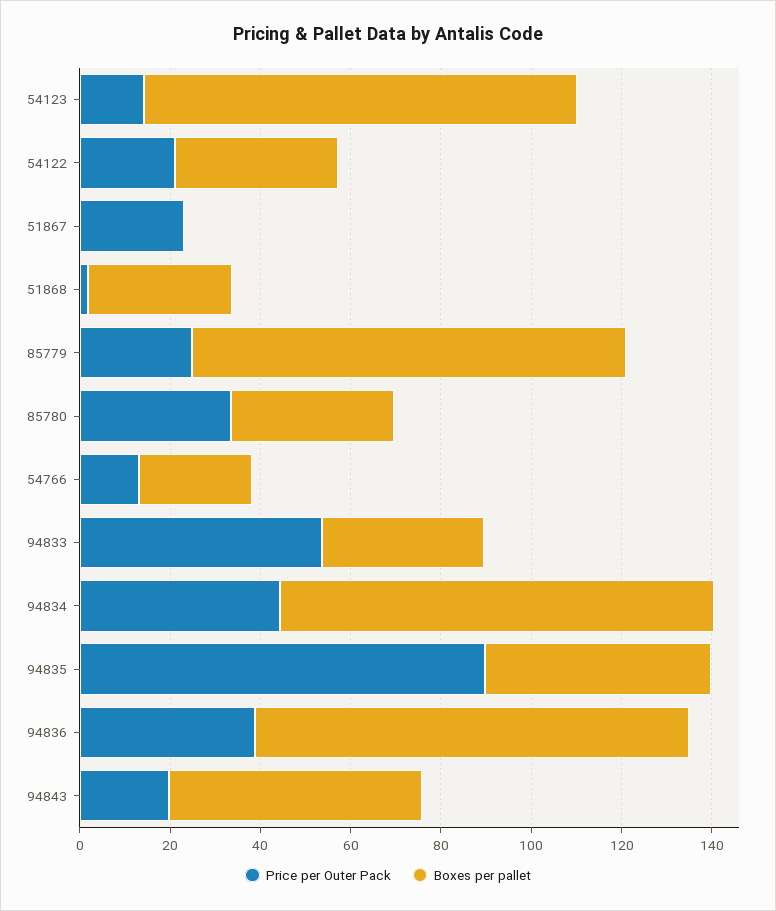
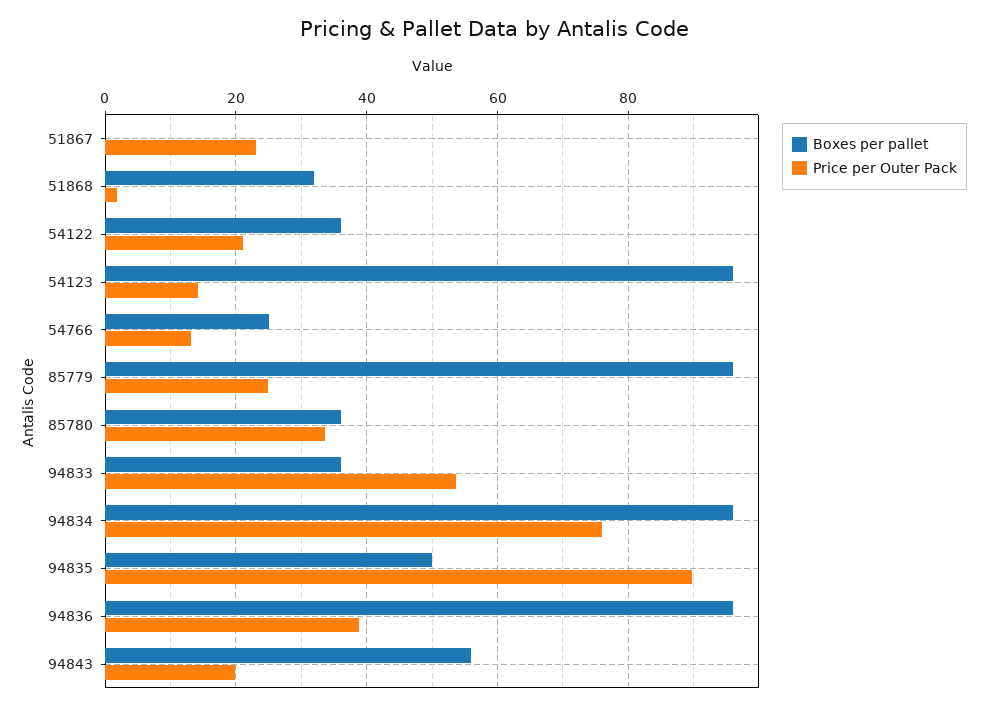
Price per Outer Pack, 94834: 45 -> 76

